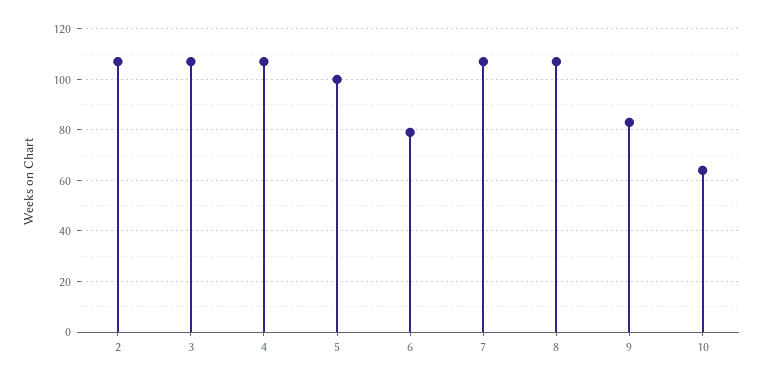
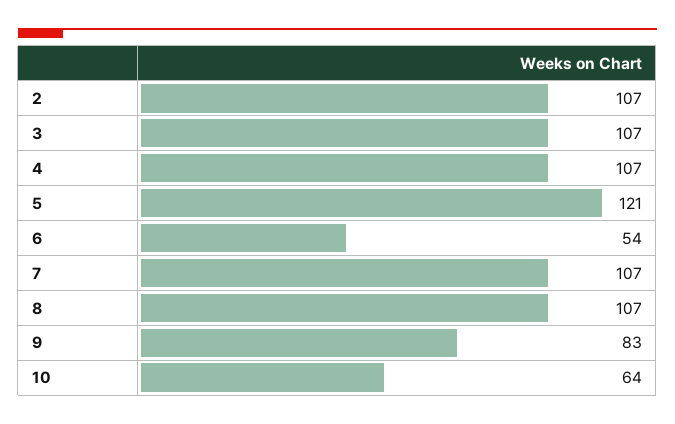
5: 100 -> 121
6: 80 -> 54

